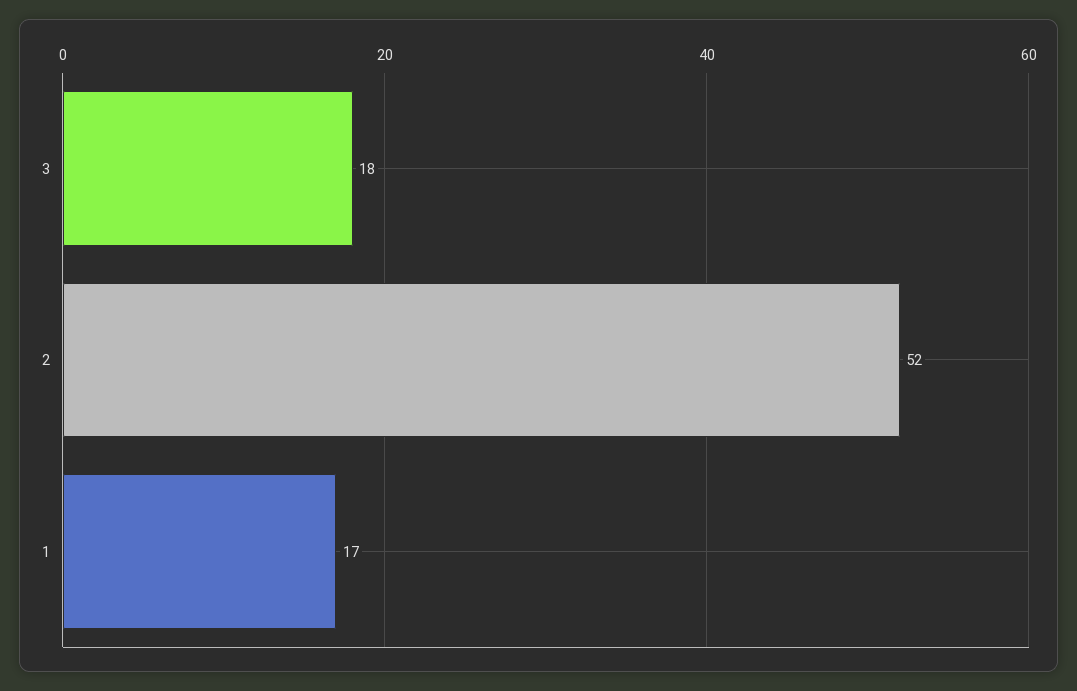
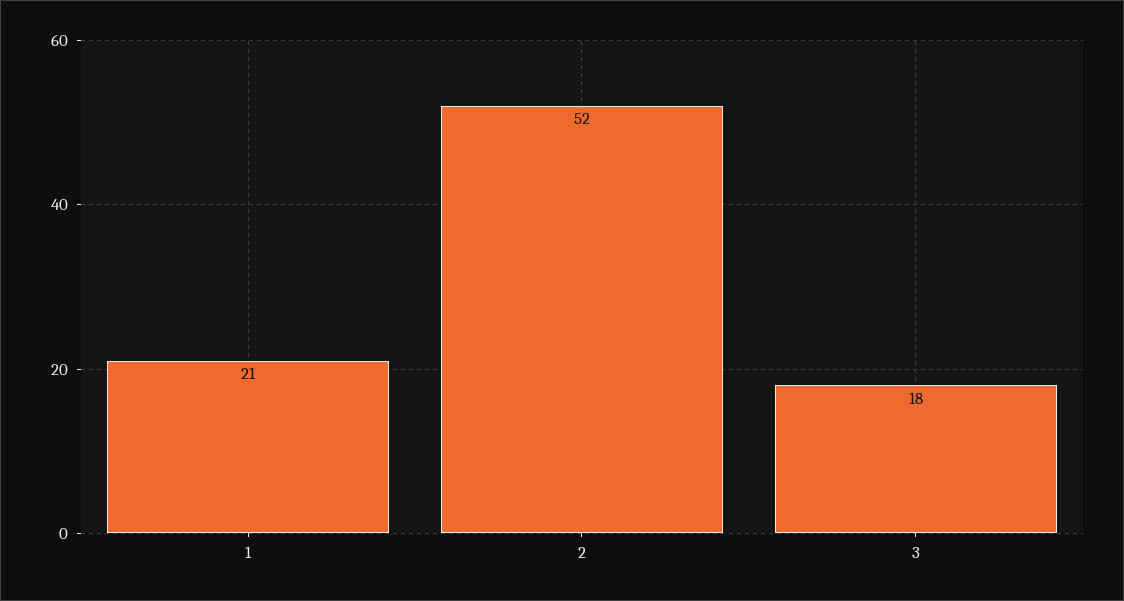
1: 17 -> 21

